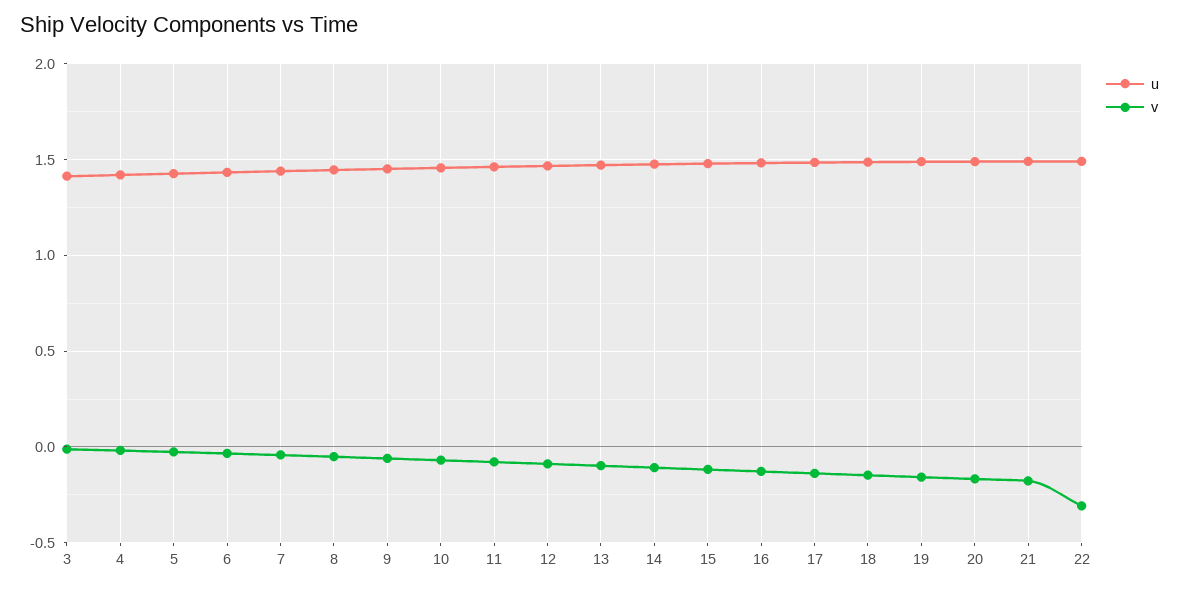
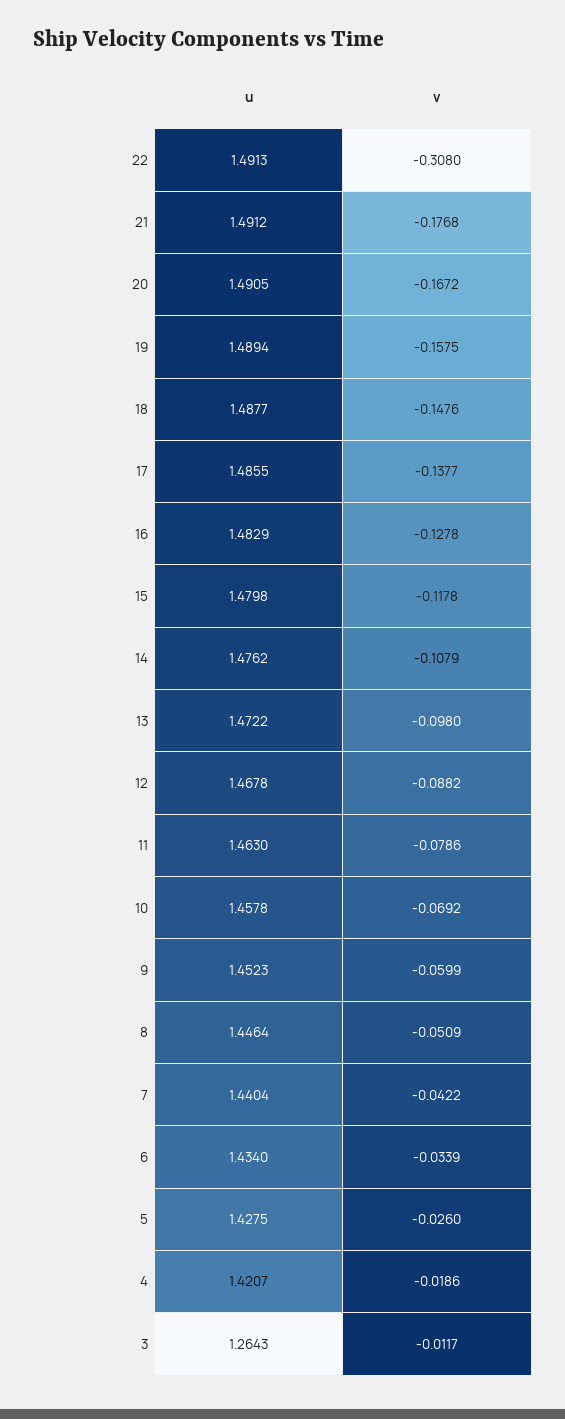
u, 3: 1.4 -> 1.2643

